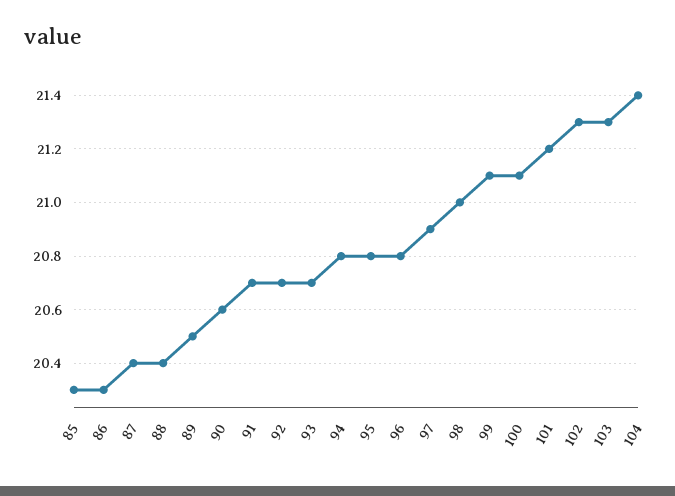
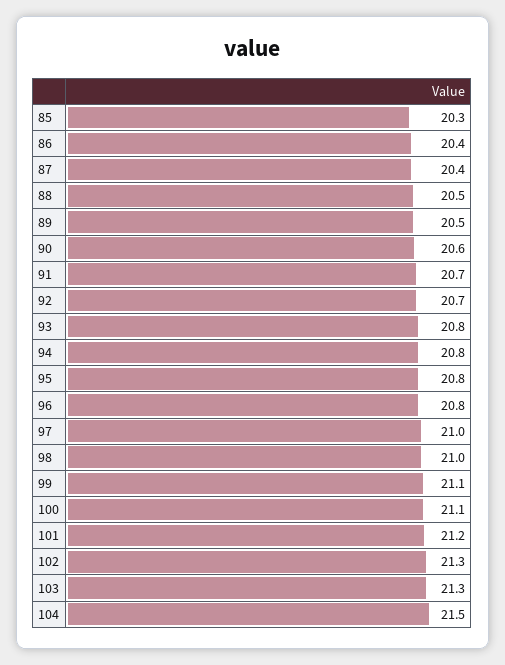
86: 20.3 -> 20.4
88: 20.4 -> 20.5
93: 20.7 -> 20.8
97: 20.9 -> 21
104: 21.4 -> 21.5

